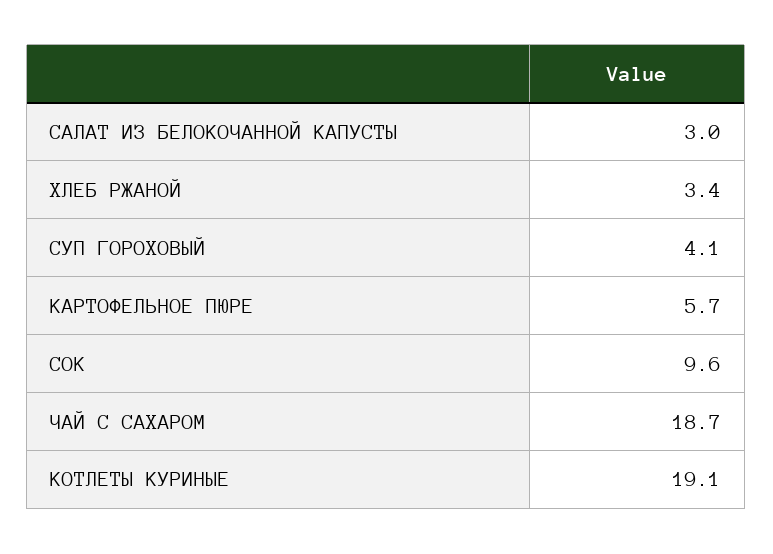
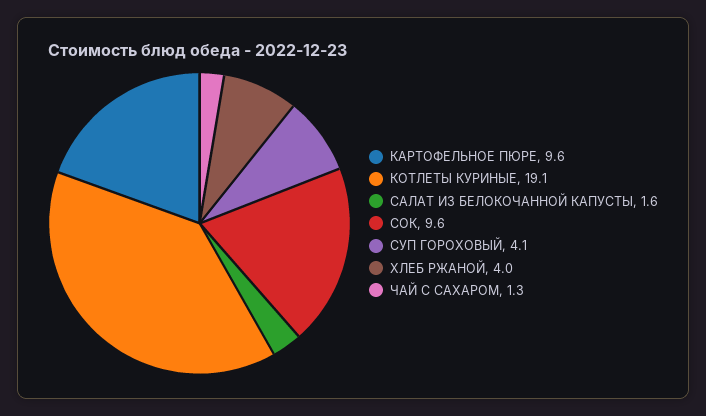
САЛАТ ИЗ БЕЛОКОЧАННОЙ КАПУСТЫ: 3 -> 1.6
ХЛЕБ РЖАНОЙ: 3.4 -> 4
КАРТОФЕЛЬНОЕ ПЮРЕ: 5.7 -> 9.6
ЧАЙ С САХАРОМ: 18.7 -> 1.3

